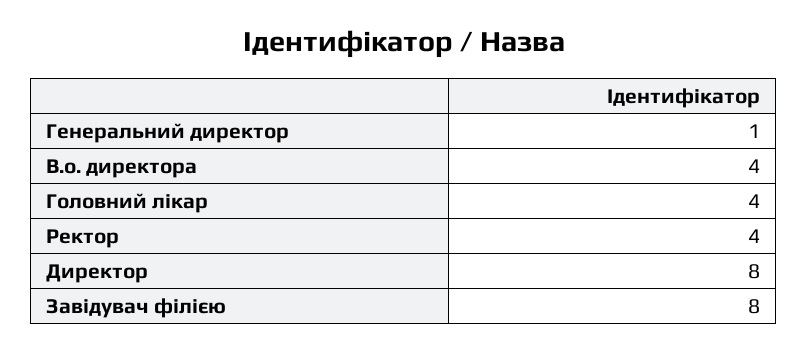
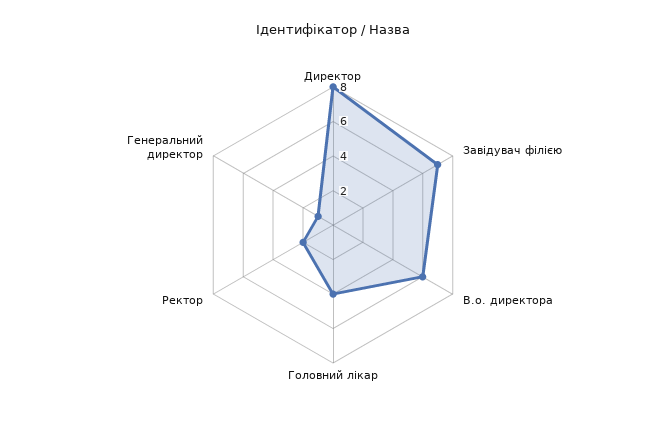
В.о. директора: 4 -> 6
Ректор: 4 -> 2
Завідувач філією: 8 -> 7

